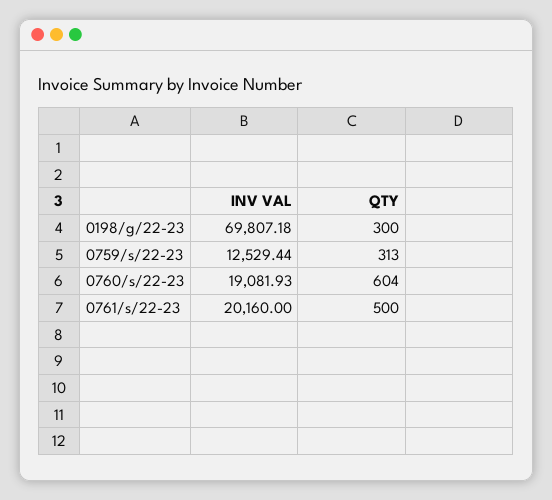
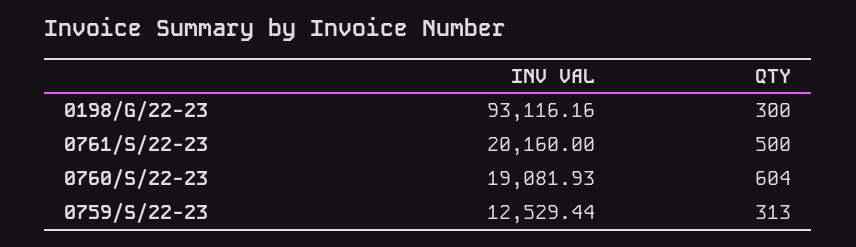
INV VAL, 0198/g/22-23: 69807.18 -> 93116.16

